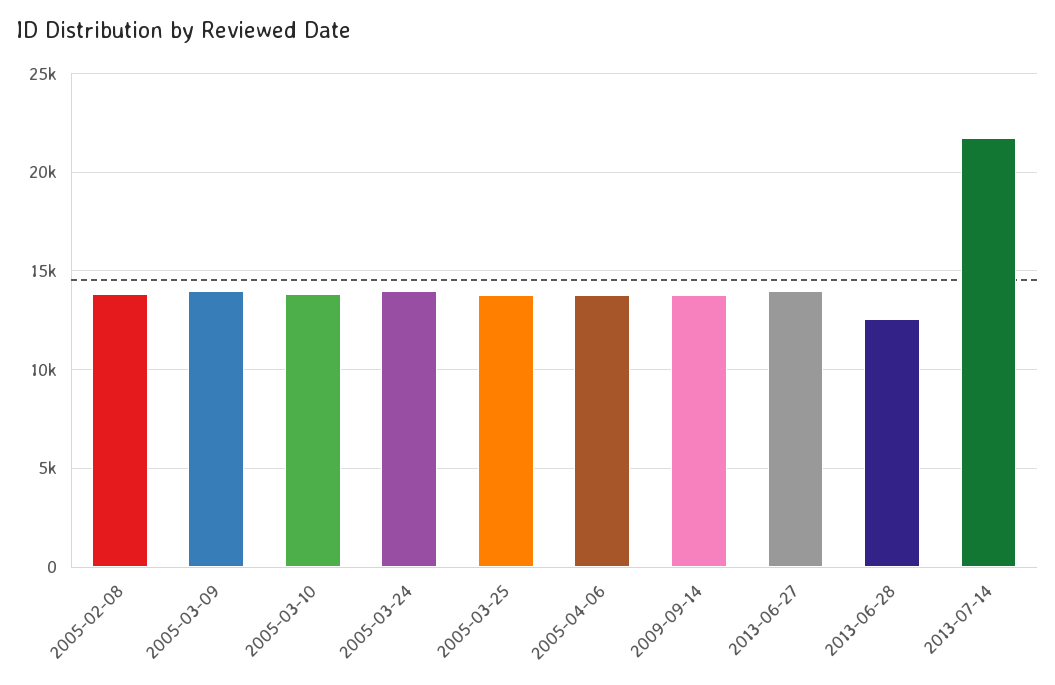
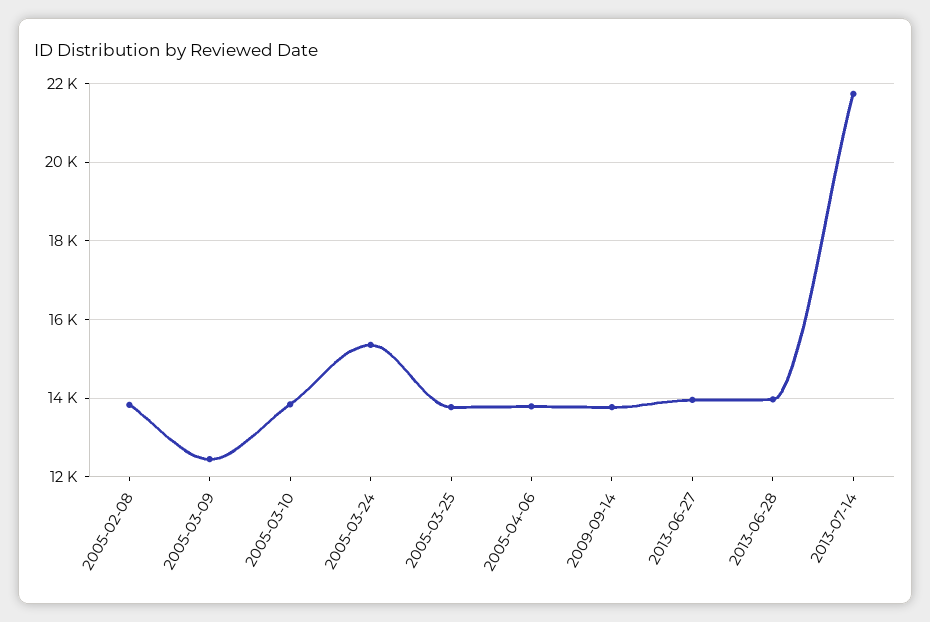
2005-03-09: 14000 -> 12400
2005-03-24: 14000 -> 15400
2013-06-28: 12500 -> 14000

